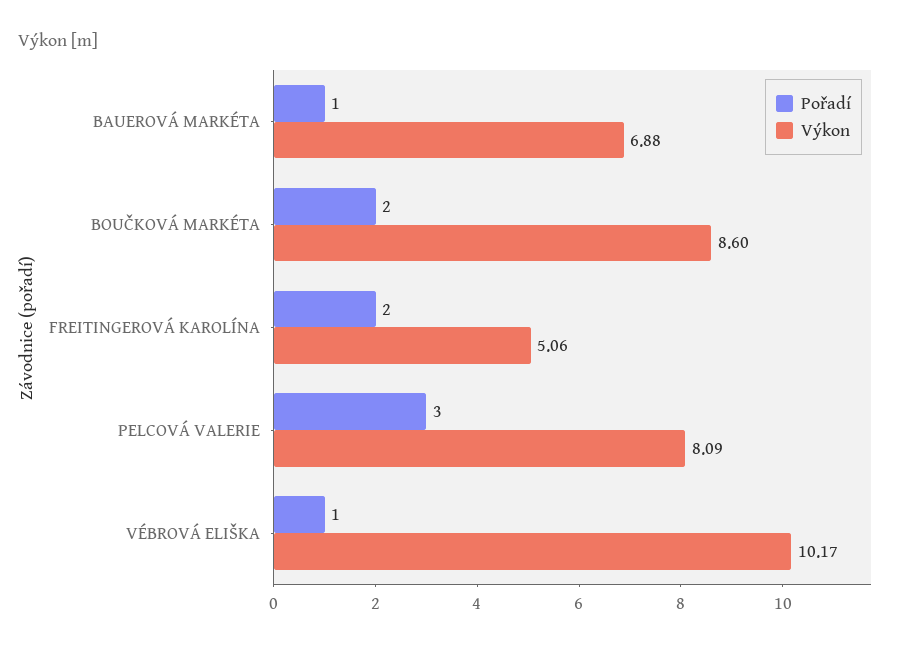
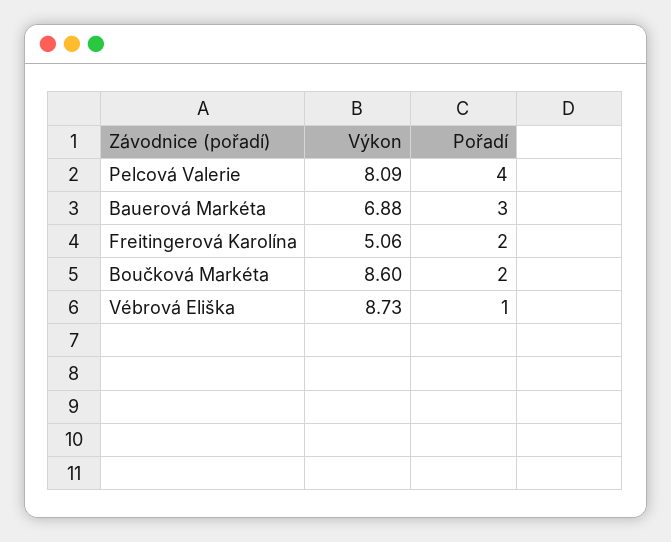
Pořadí, BAUEROVÁ MARKÉTA: 1 -> 3
Pořadí, PELCOVÁ VALERIE: 3 -> 4
Výkon, VÉBROVÁ ELIŠKA: 10.17 -> 8.73

